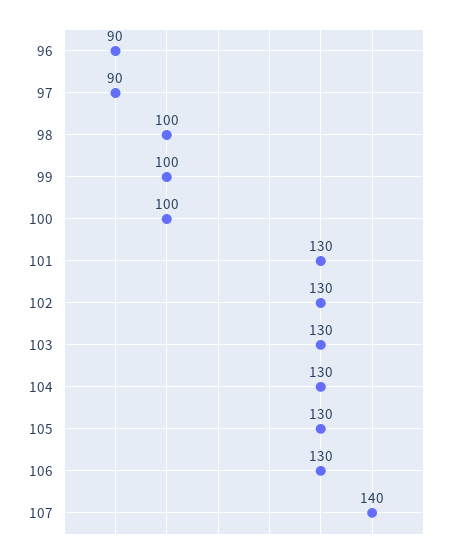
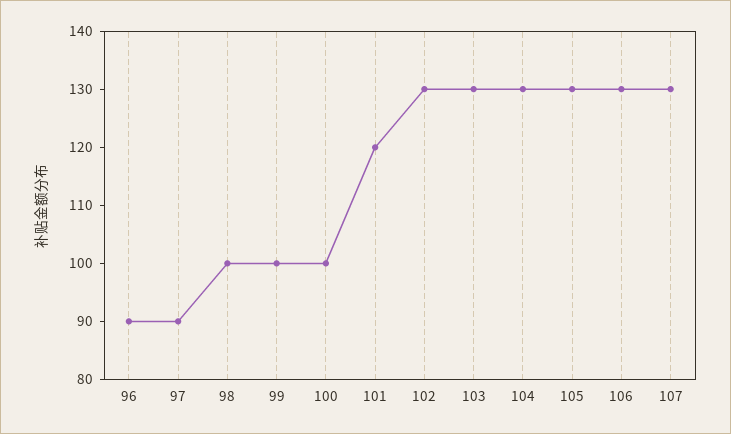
101: 130 -> 120
107: 140 -> 130

